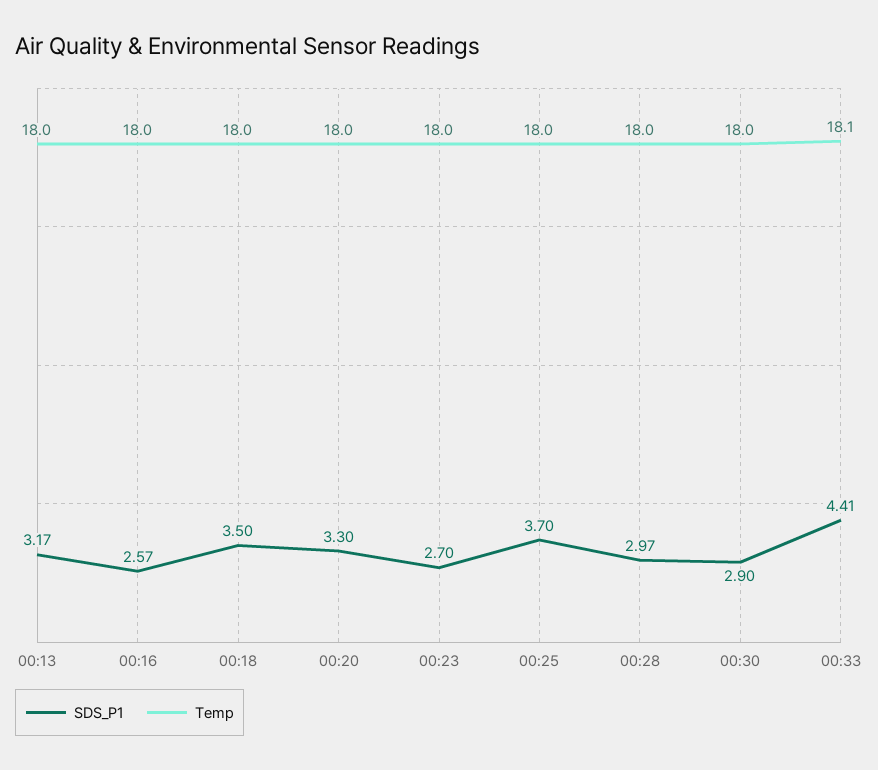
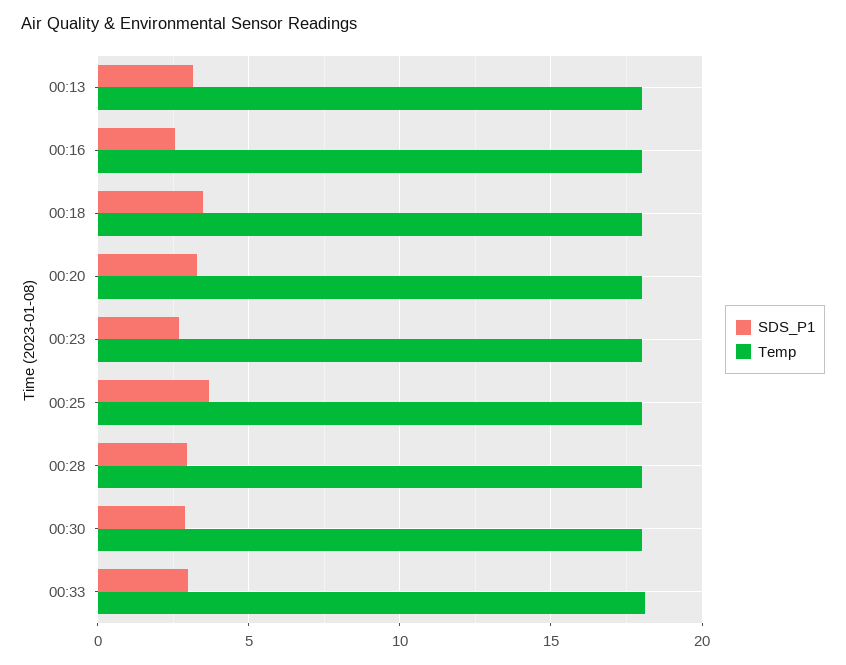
SDS_P1, 00:33: 4.41 -> 3

